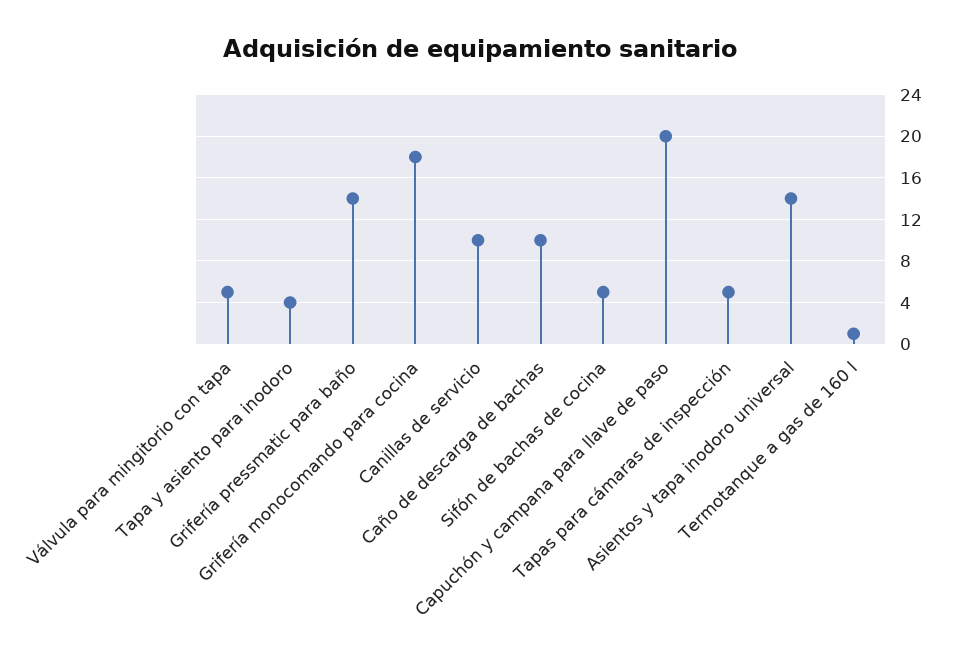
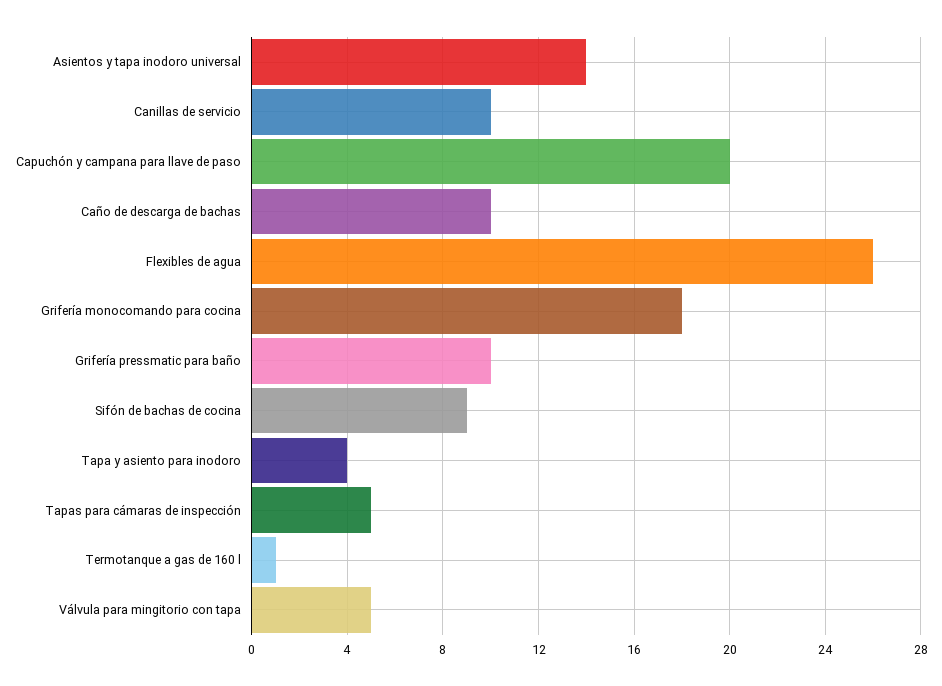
Grifería pressmatic para baño: 14 -> 10
Sifón de bachas de cocina: 5 -> 9
Flexibles de agua: none -> 26

